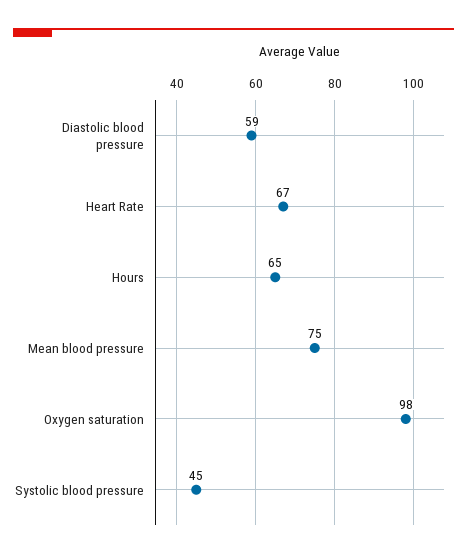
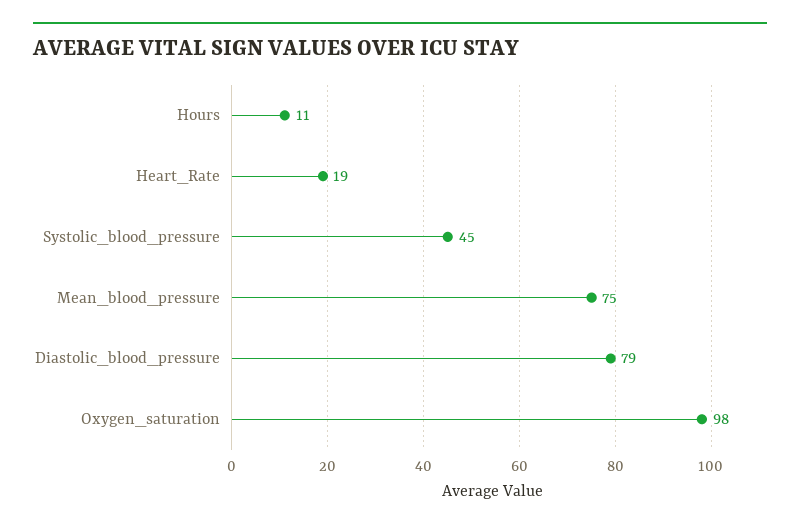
Diastolic blood pressure: 59 -> 79
Heart Rate: 67 -> 19
Hours: 65 -> 11

